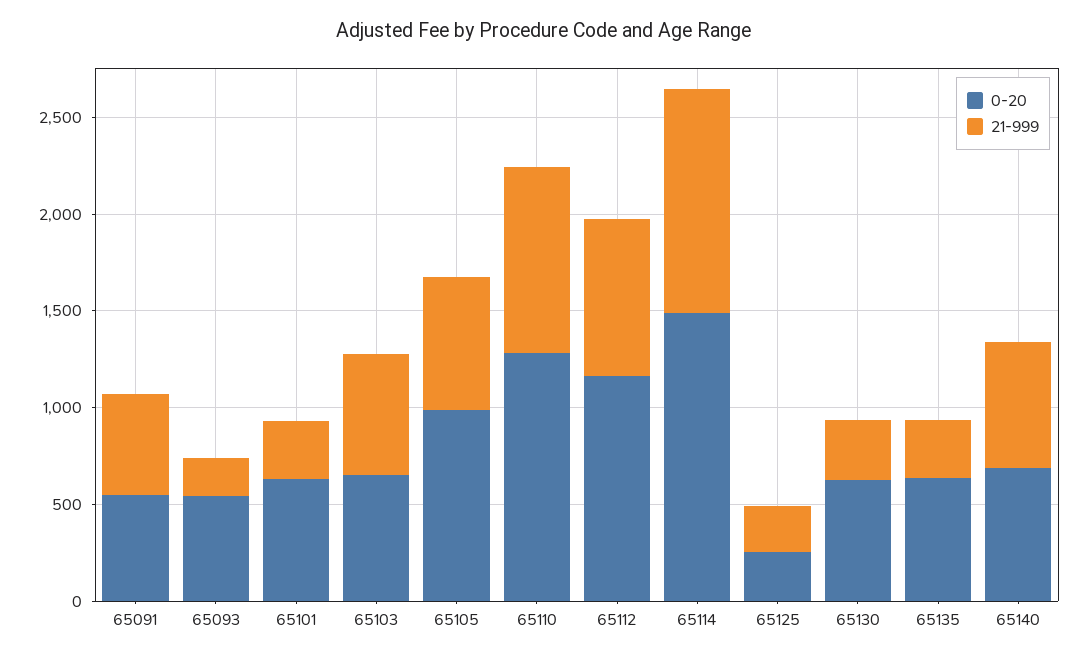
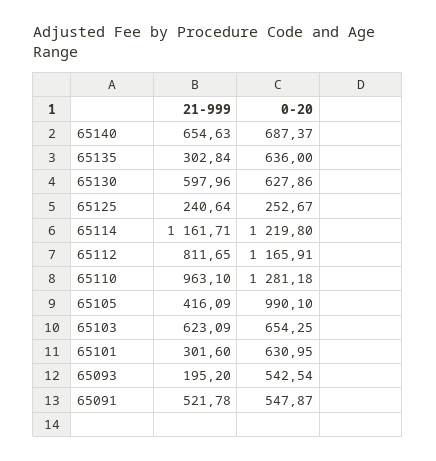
21-999, 65105: 700 -> 416.09
0-20, 65114: 1500 -> 1219.8
21-999, 65130: 300 -> 597.96

